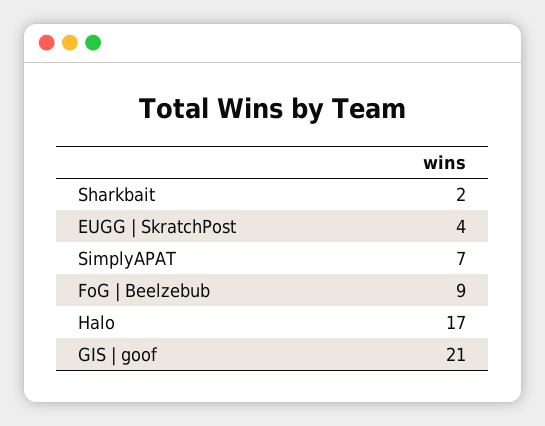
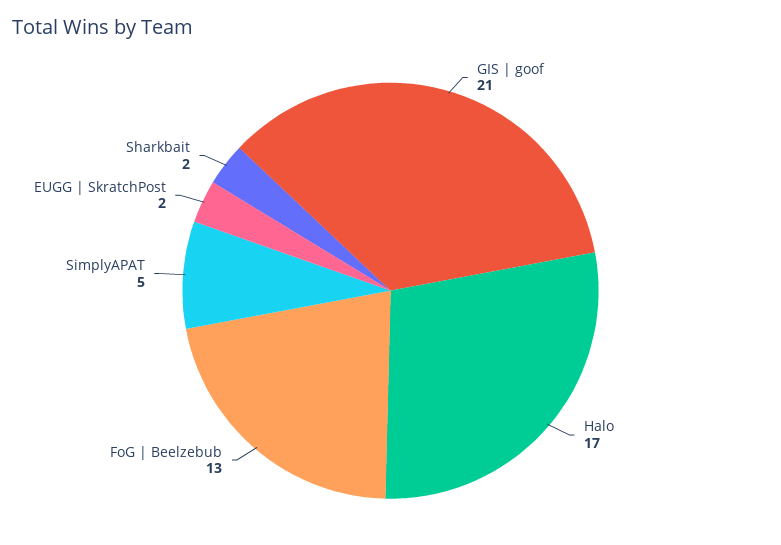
EUGG | SkratchPost: 4 -> 2
SimplyAPAT: 7 -> 5
FoG | Beelzebub: 9 -> 13

